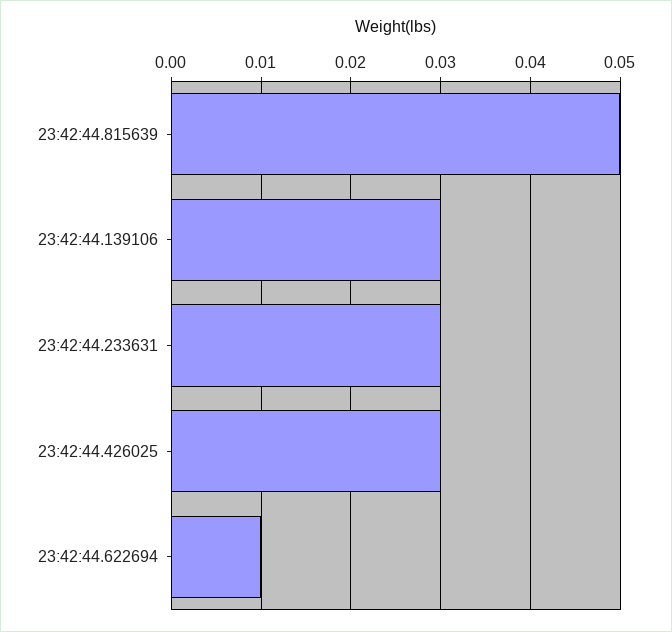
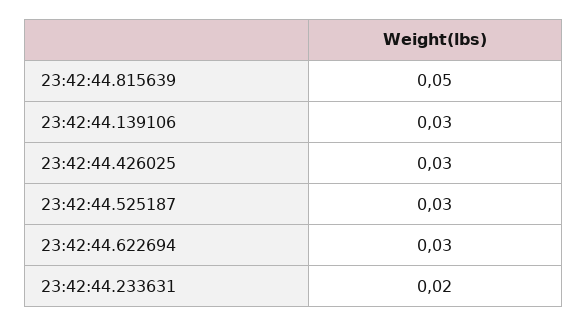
23:42:44.233631: 0.03 -> 0.02
23:42:44.622694: 0.01 -> 0.03
23:42:44.525187: none -> 0.03

